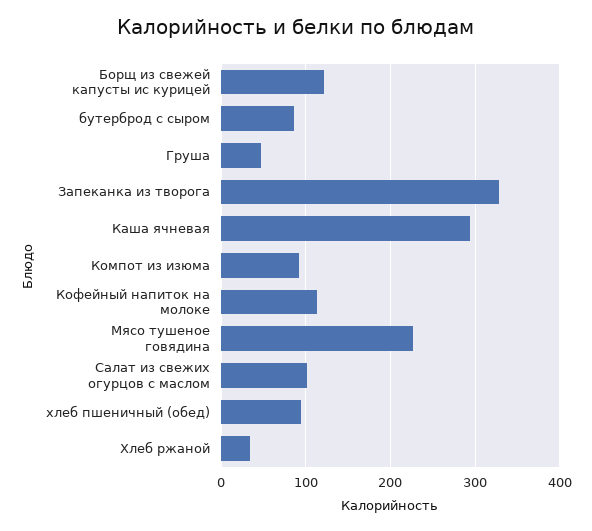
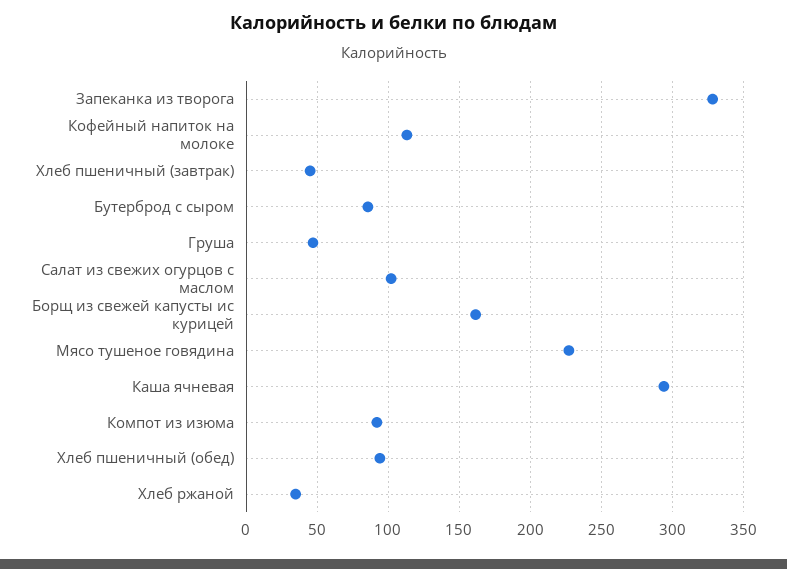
Борщ из свежей капусты ис курицей: 120 -> 160
Хлеб пшеничный (завтрак): none -> 45

